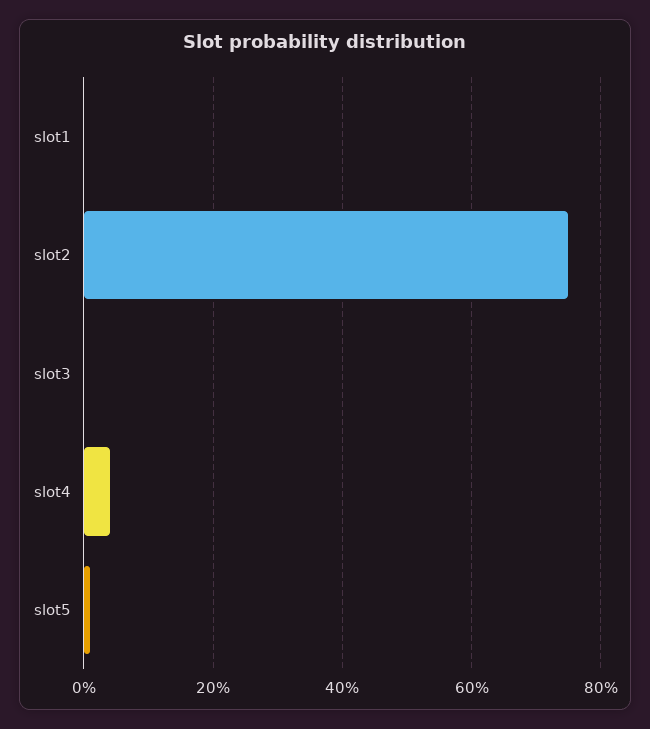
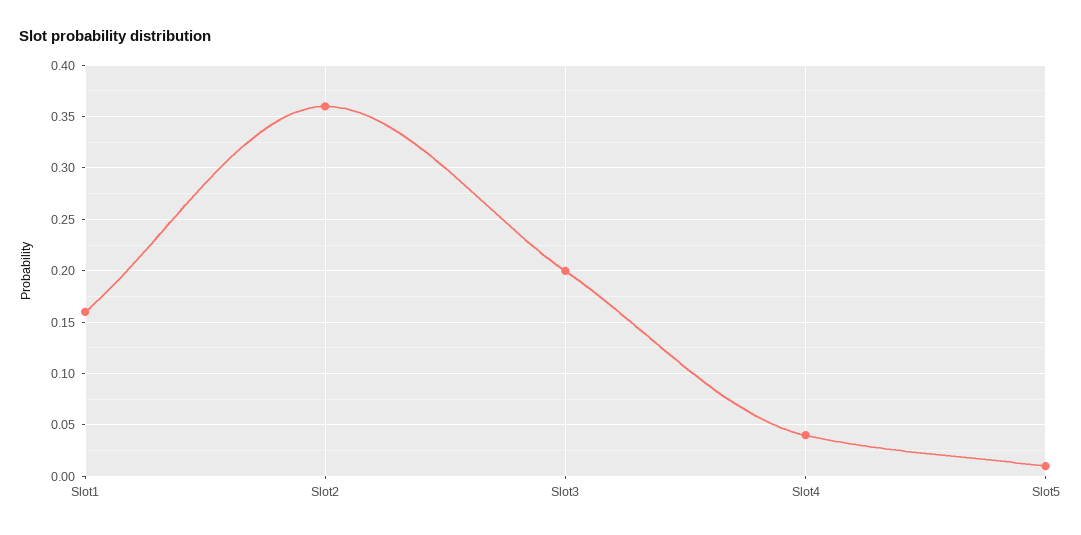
slot1: 0 -> 0.16
slot2: 0.75 -> 0.36
slot3: 0 -> 0.2

